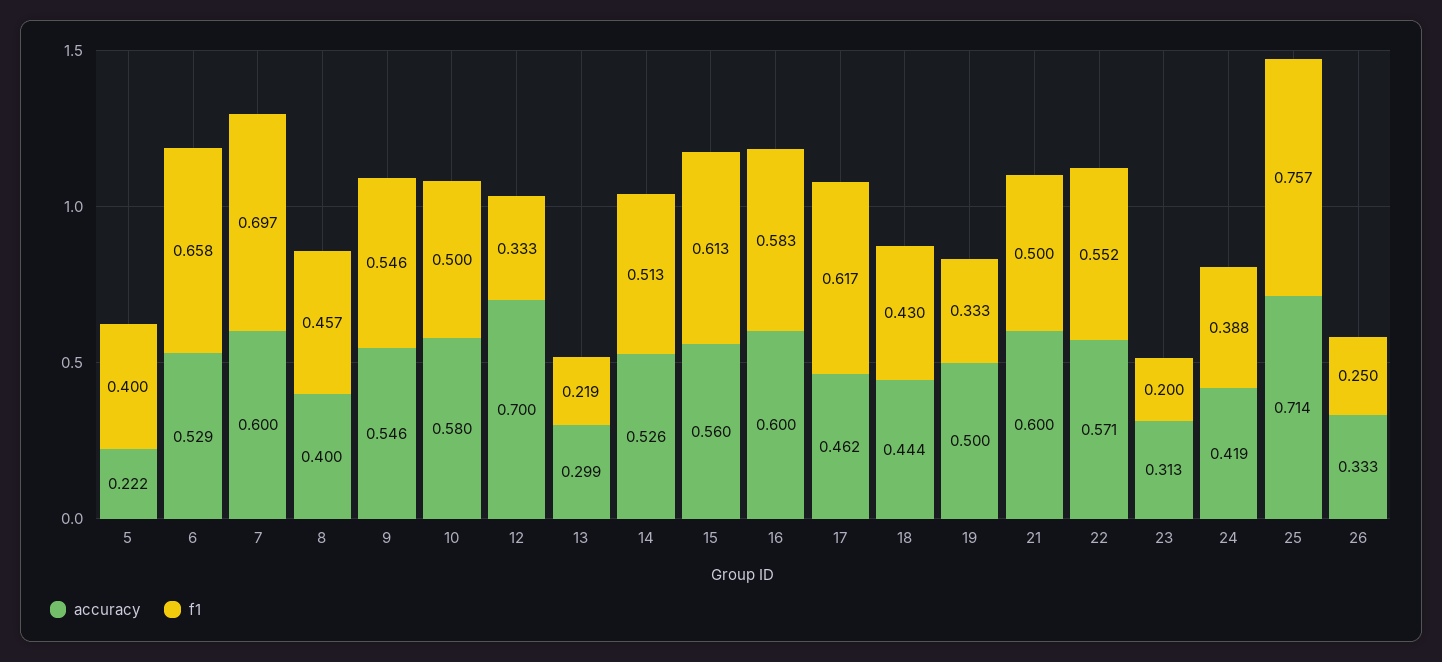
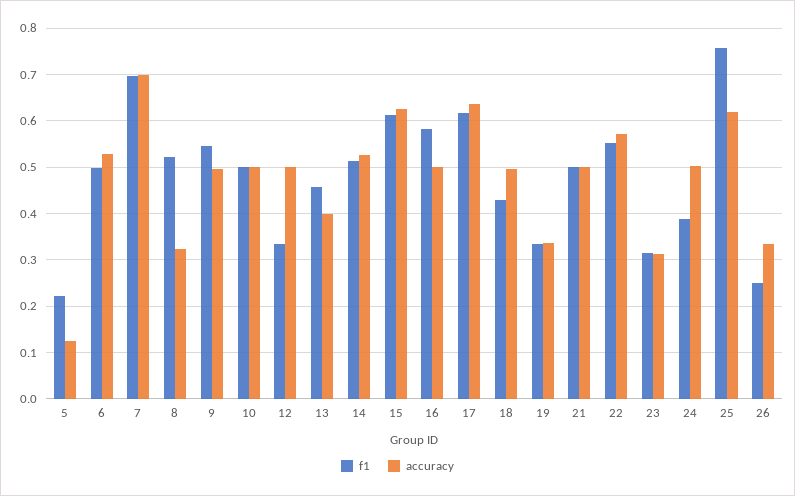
accuracy, 5: 0.222 -> 0.12
f1, 5: 0.4 -> 0.22
f1, 6: 0.658 -> 0.5
accuracy, 7: 0.6 -> 0.7
accuracy, 8: 0.4 -> 0.32
f1, 8: 0.457 -> 0.52
accuracy, 9: 0.546 -> 0.5
accuracy, 10: 0.58 -> 0.5
accuracy, 12: 0.7 -> 0.5
accuracy, 13: 0.299 -> 0.4
f1, 13: 0.219 -> 0.46
accuracy, 15: 0.56 -> 0.62
accuracy, 16: 0.6 -> 0.5
accuracy, 17: 0.462 -> 0.64
accuracy, 18: 0.444 -> 0.5
accuracy, 19: 0.5 -> 0.34
accuracy, 21: 0.6 -> 0.5
f1, 23: 0.2 -> 0.32
accuracy, 24: 0.419 -> 0.5
accuracy, 25: 0.714 -> 0.62

